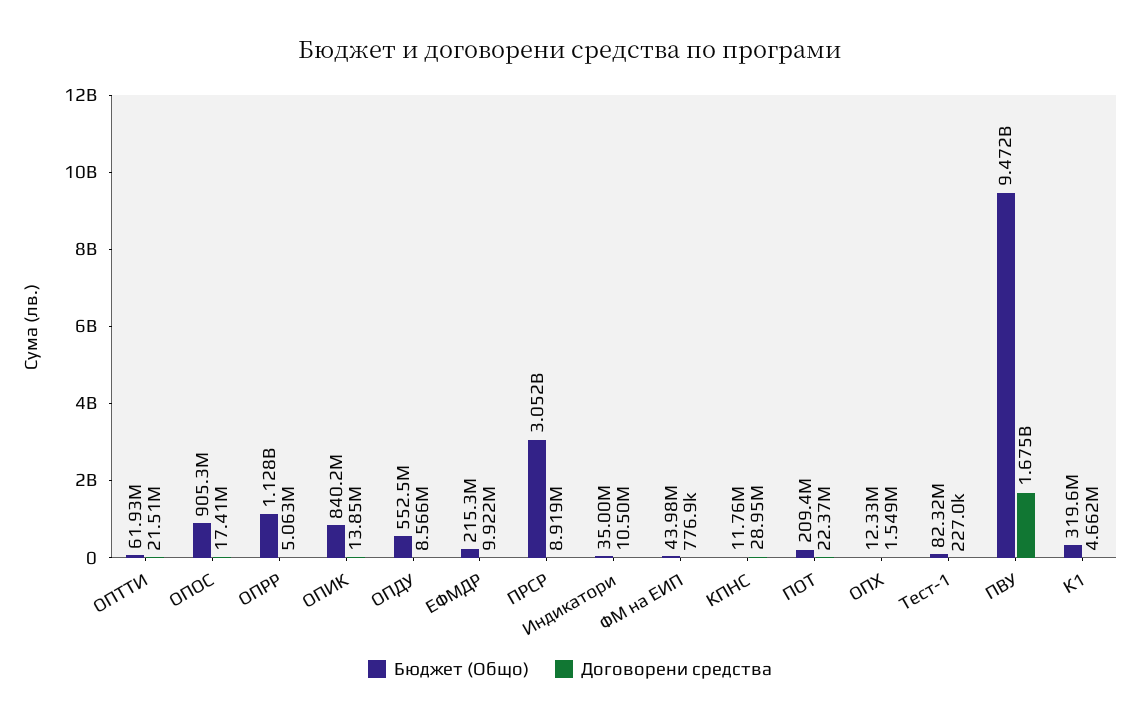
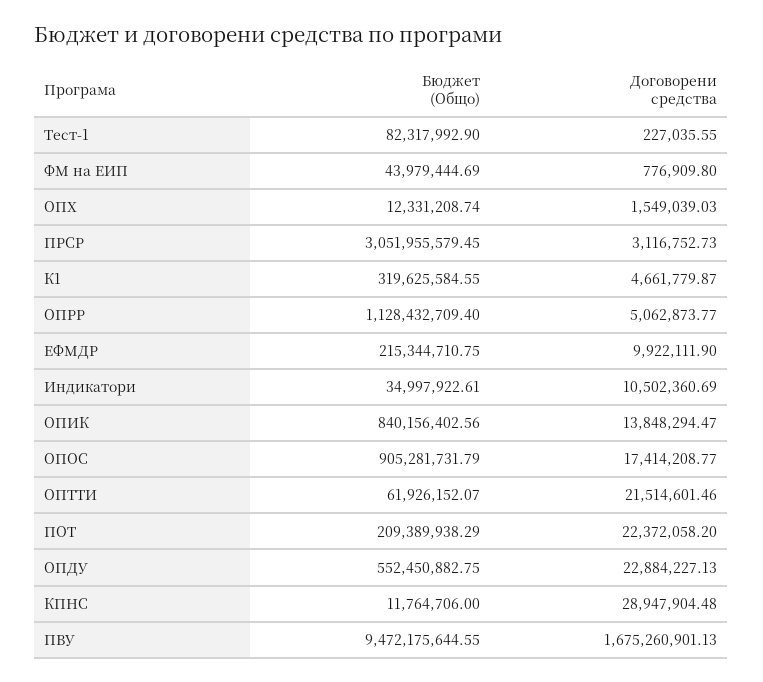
Договорени средства, ОПДУ: 8566000 -> 22884227.13
Договорени средства, ПРСР: 8919000 -> 3116752.73

